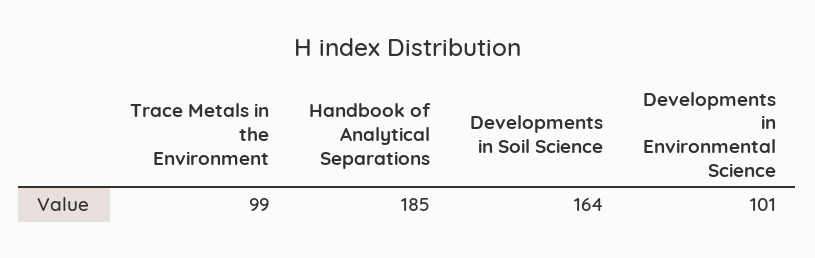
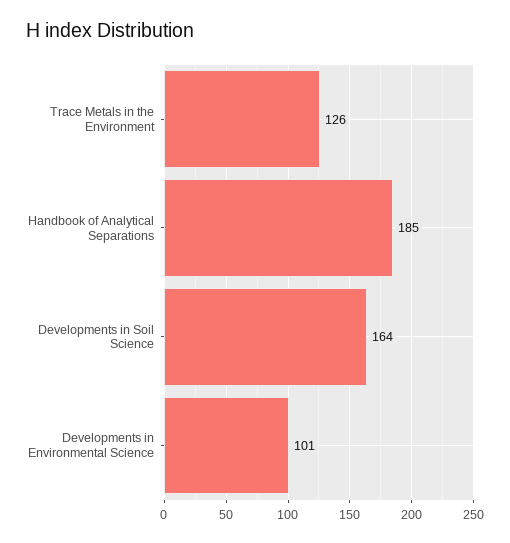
Trace Metals in the Environment: 99 -> 126

